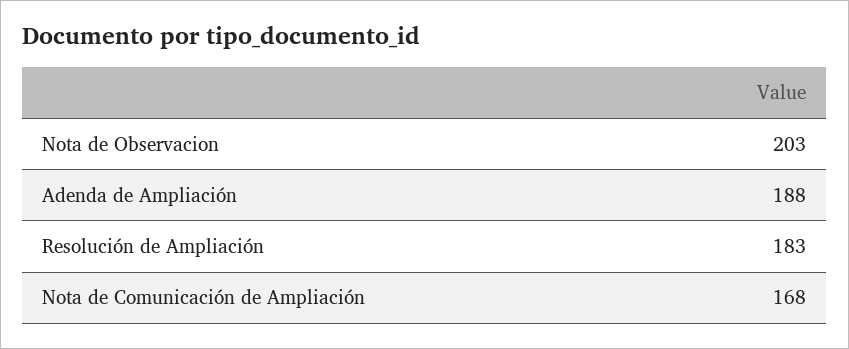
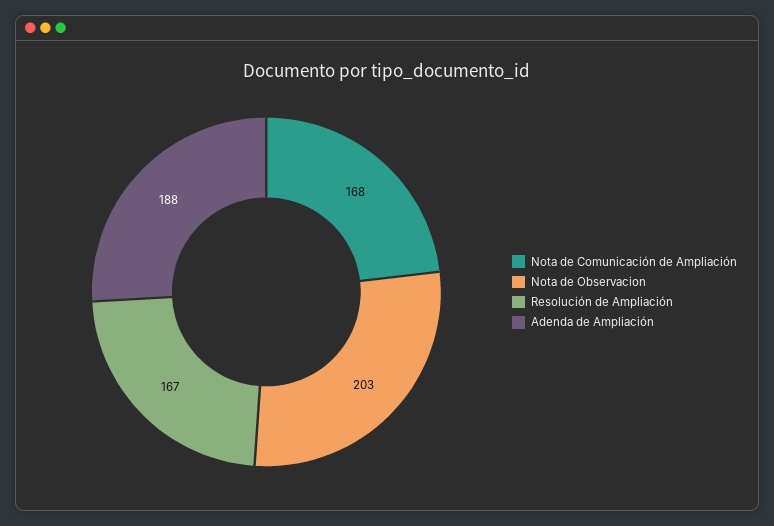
Resolución de Ampliación: 183 -> 167

